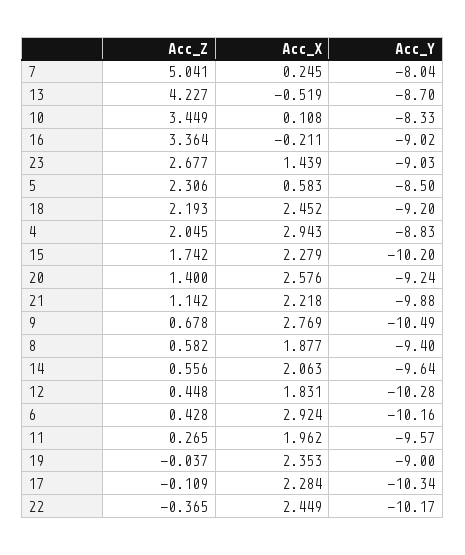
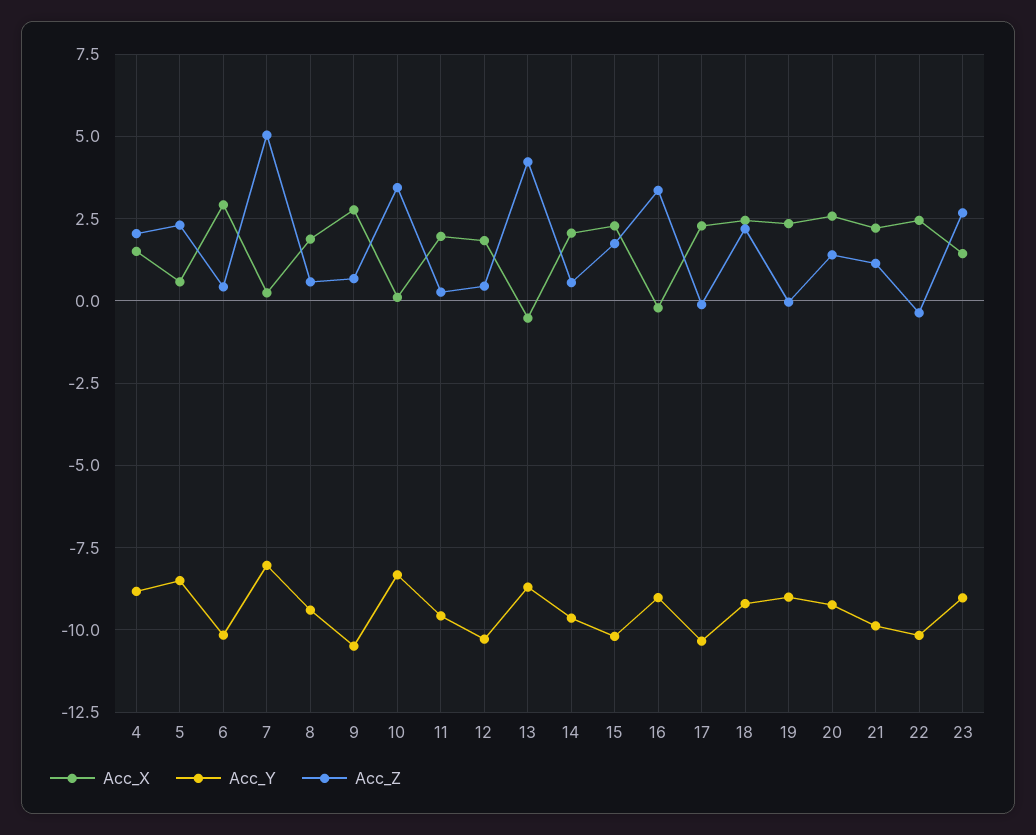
Acc_X, 4: 2.943 -> 1.5

